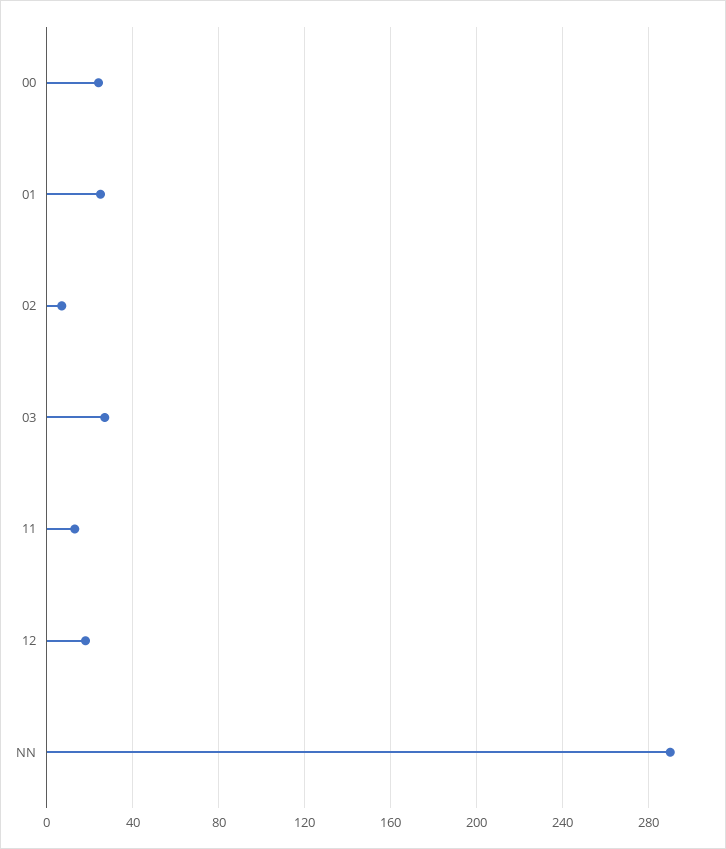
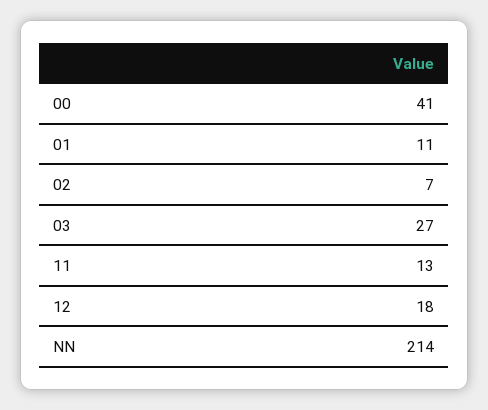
00: 25 -> 41
01: 25 -> 11
NN: 290 -> 214

